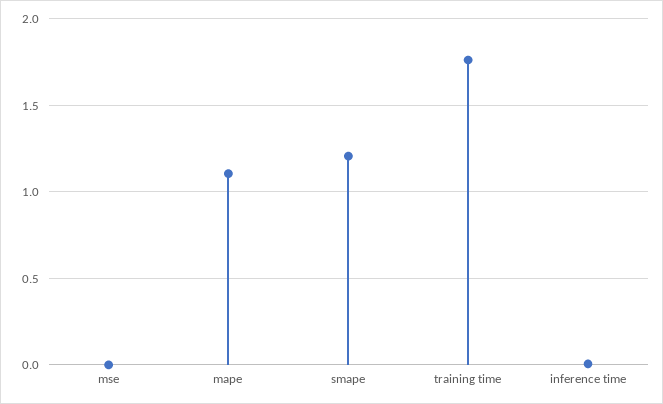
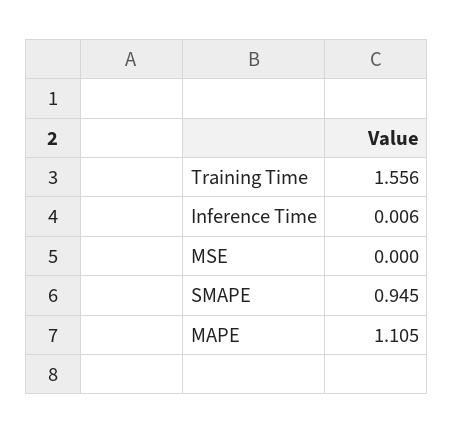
smape: 1.2 -> 0.945
training time: 1.75 -> 1.556

